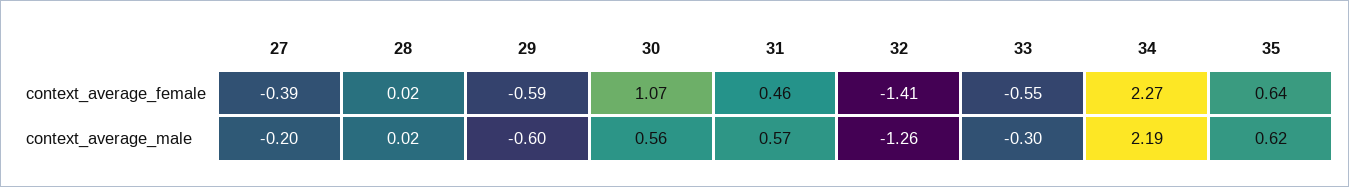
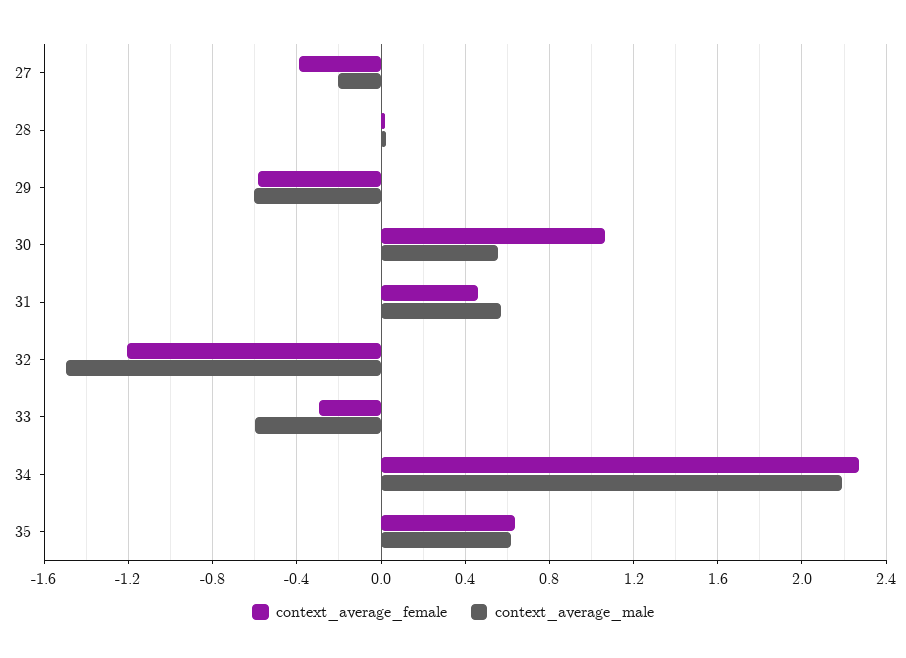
context_average_female, 32: -1.41 -> -1.2
context_average_female, 33: -0.55 -> -0.3
context_average_male, 32: -1.26 -> -1.5
context_average_male, 33: -0.3 -> -0.6

